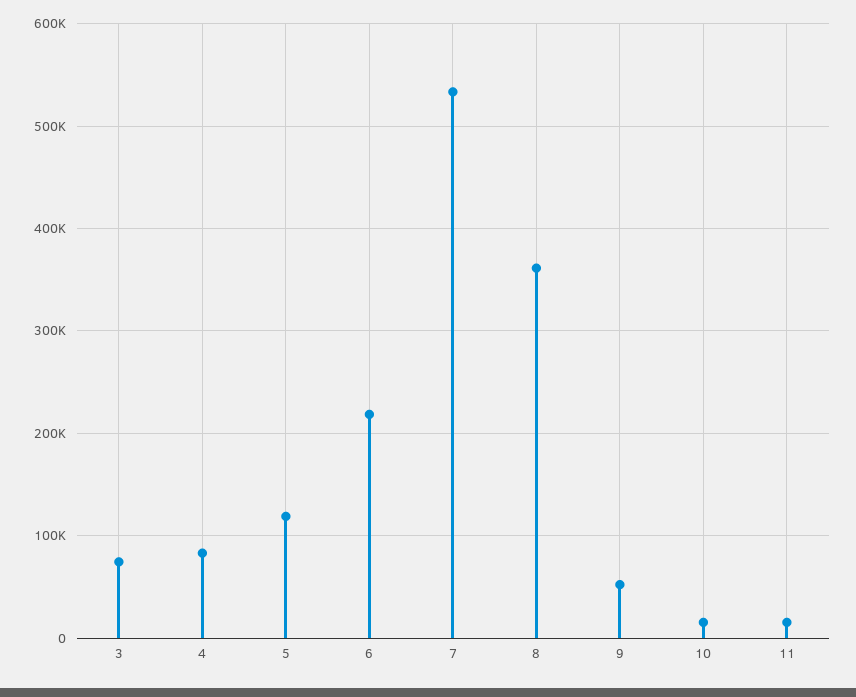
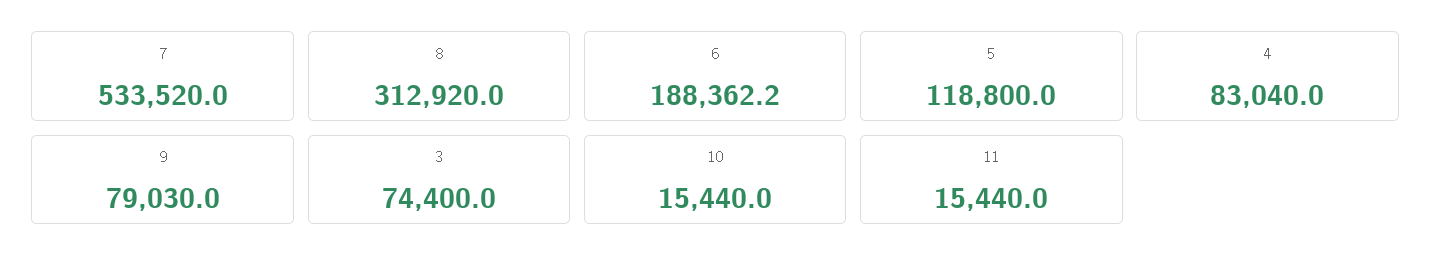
6: 220000 -> 188362.2
8: 360000 -> 312920
9: 50000 -> 79030

